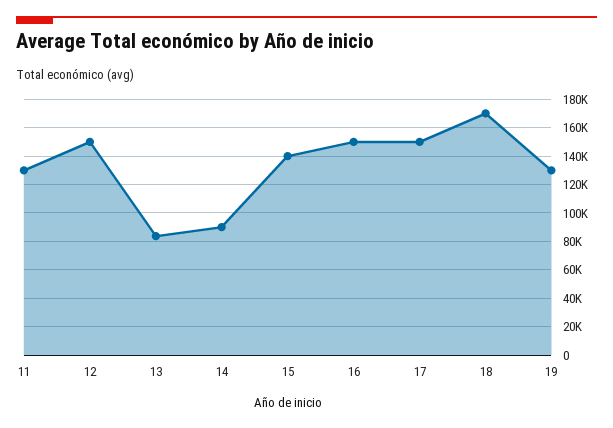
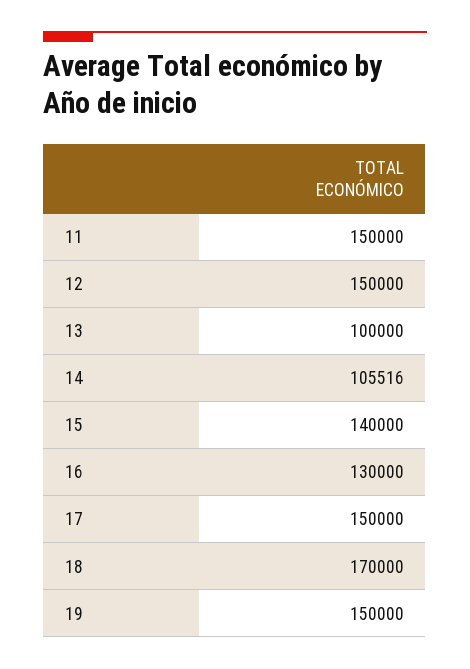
11: 130000 -> 150000
13: 85000 -> 100000
14: 90000 -> 105516
16: 150000 -> 130000
19: 130000 -> 150000

